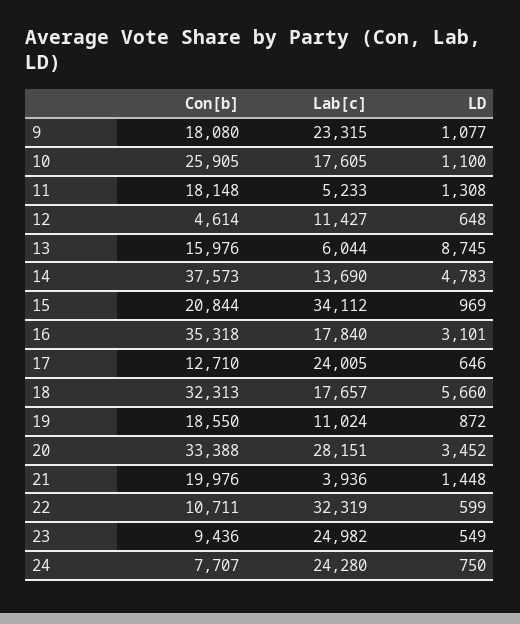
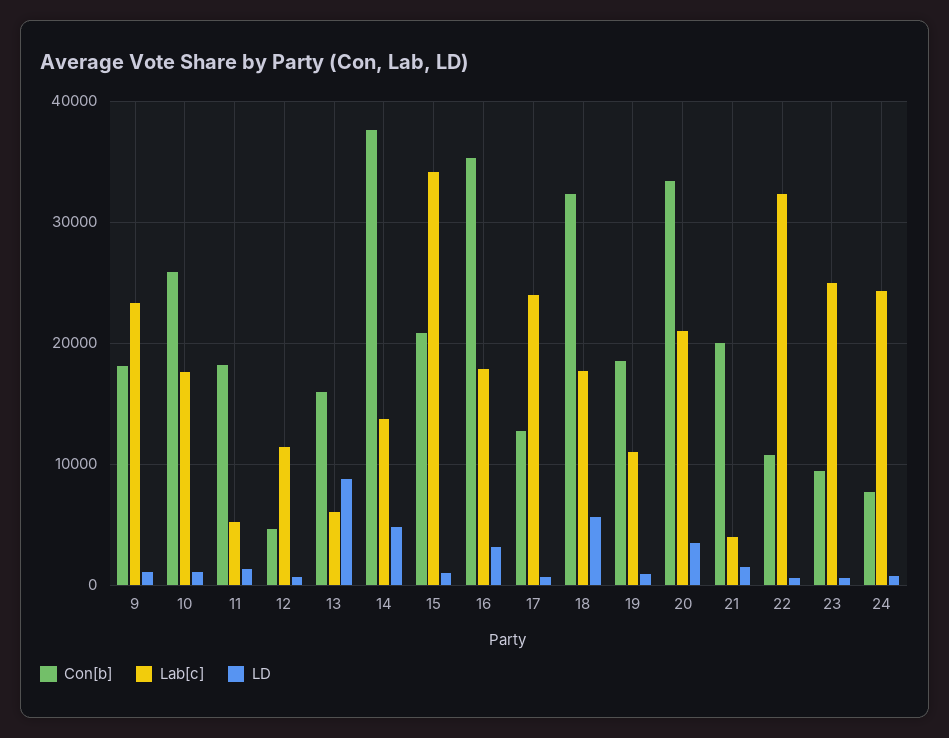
Lab[c], 20: 28151 -> 21000

